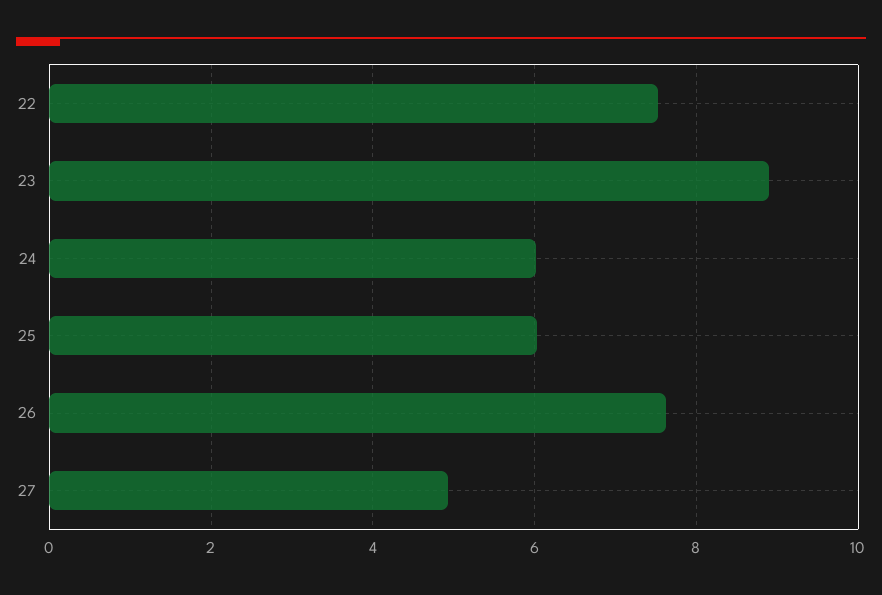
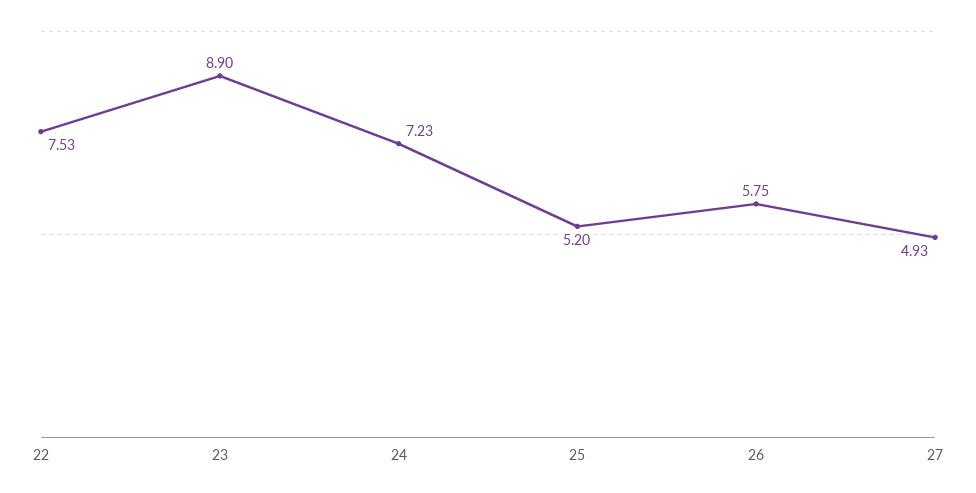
24: 6 -> 7.23
25: 6 -> 5.2
26: 7.6 -> 5.75

